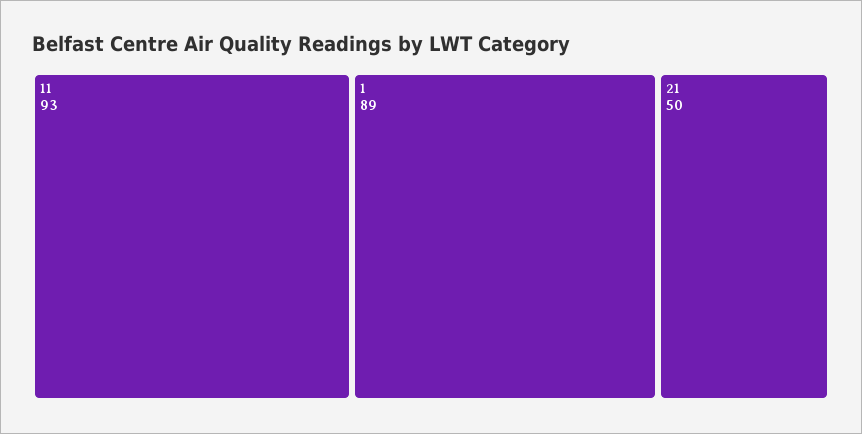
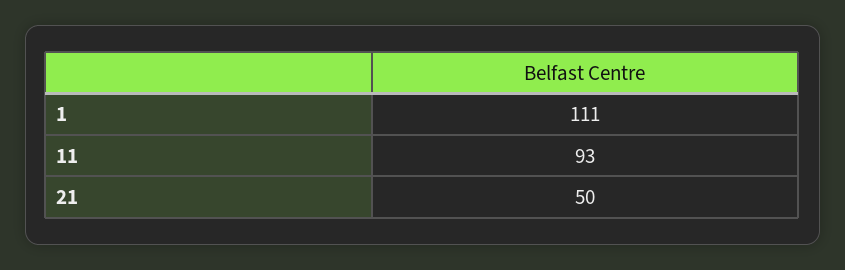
1: 89 -> 111

